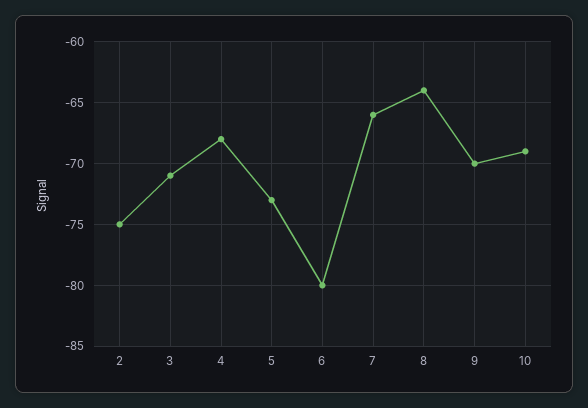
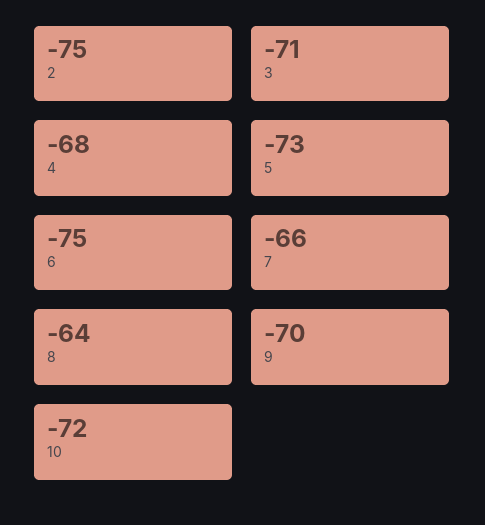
6: -80 -> -75
10: -69 -> -72

